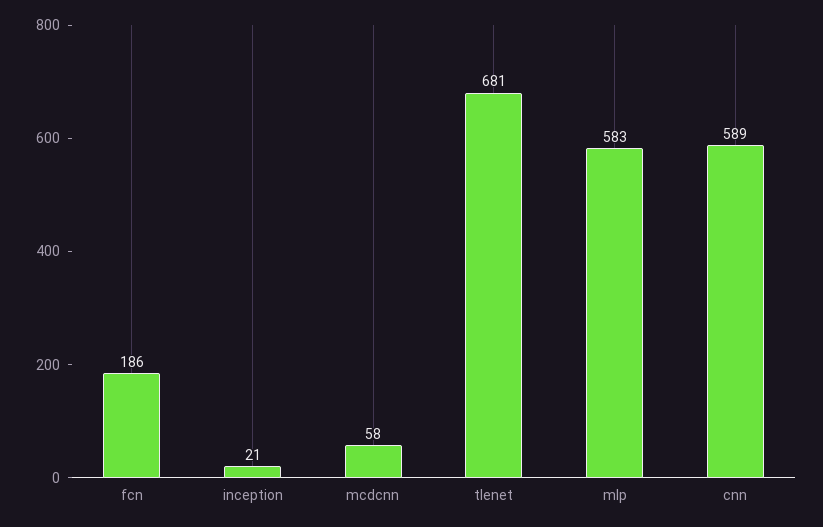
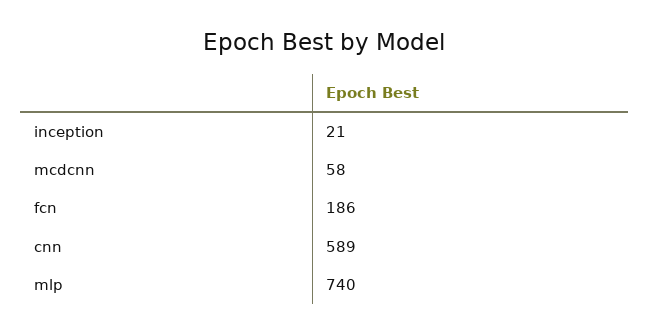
tlenet: 681 -> none
mlp: 583 -> 740

